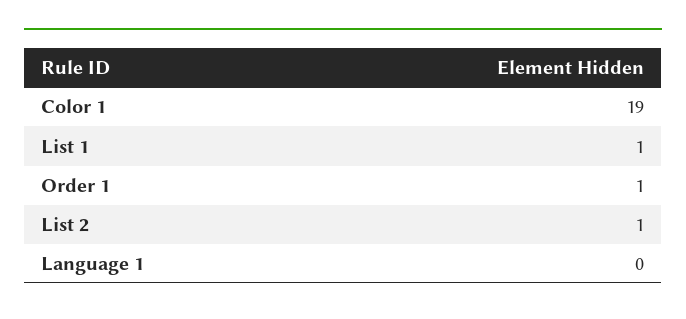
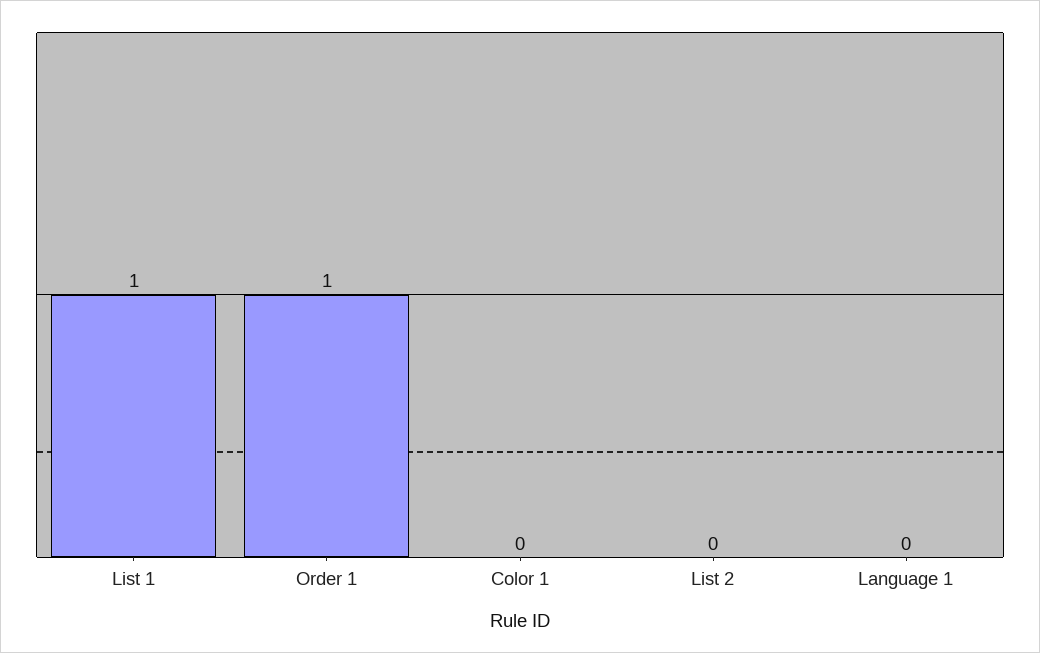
Color 1: 19 -> 0
List 2: 1 -> 0

